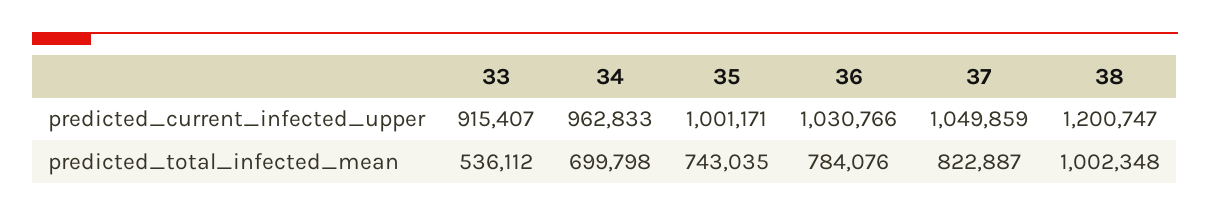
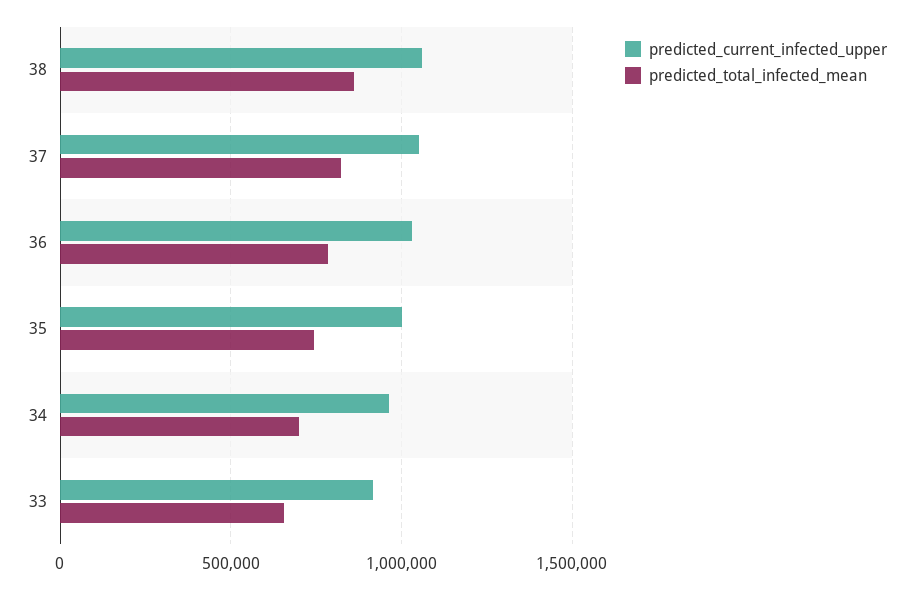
predicted_current_infected_upper, 38: 1200747 -> 1050000
predicted_total_infected_mean, 33: 536112 -> 650000
predicted_total_infected_mean, 38: 1002348 -> 850000

